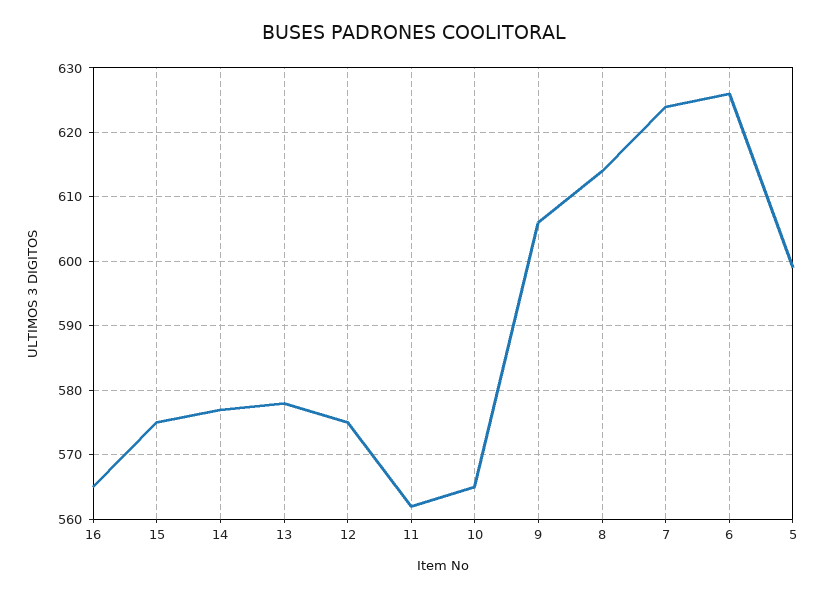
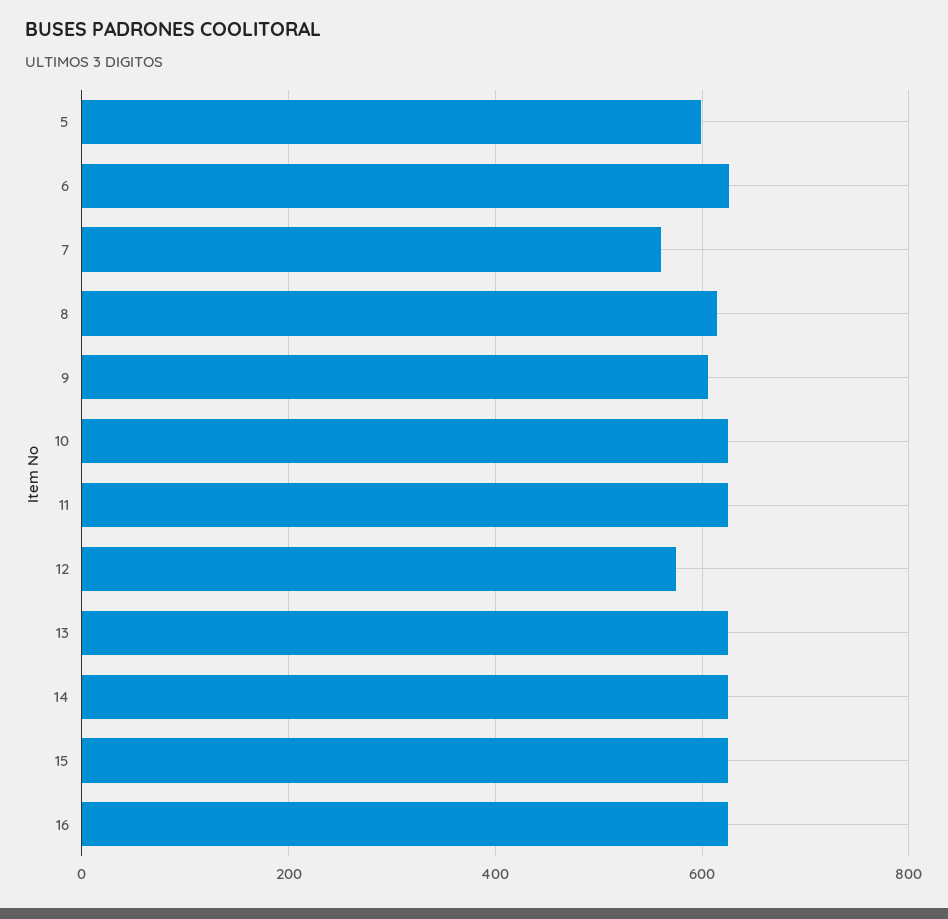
16: 565 -> 620
15: 575 -> 620
14: 577 -> 620
13: 578 -> 620
11: 562 -> 620
10: 565 -> 620
7: 624 -> 560

